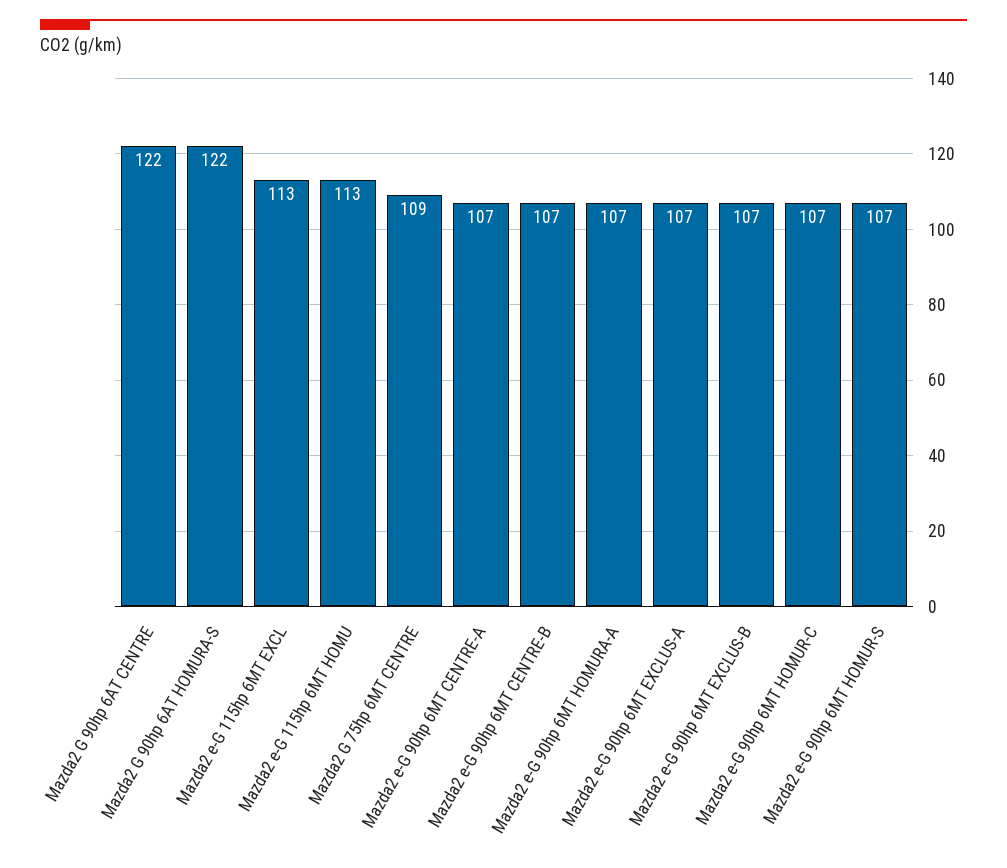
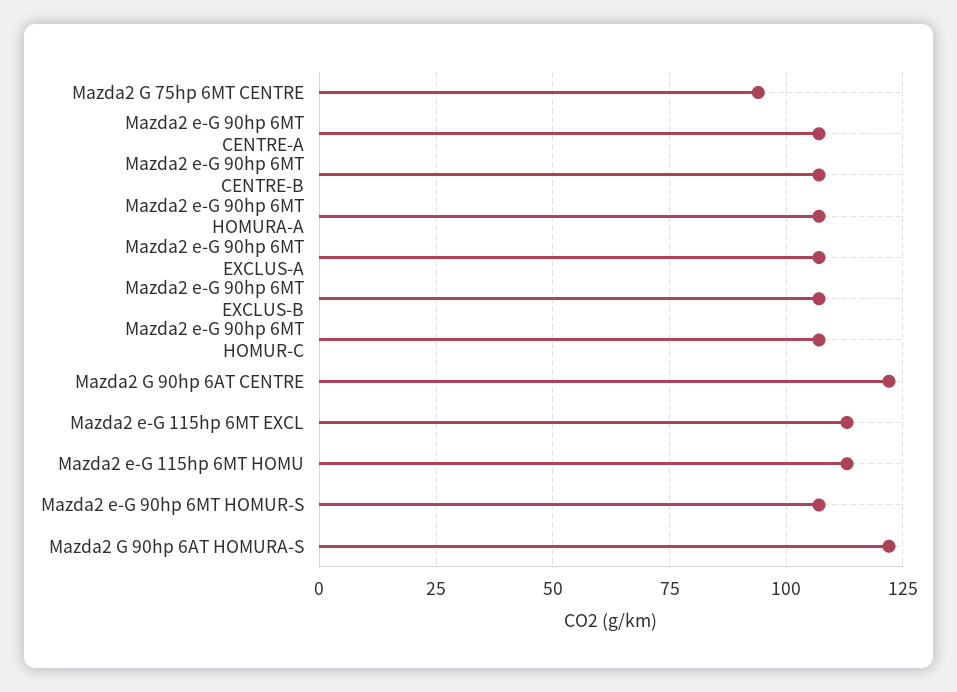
Mazda2 G 75hp 6MT CENTRE: 109 -> 95

